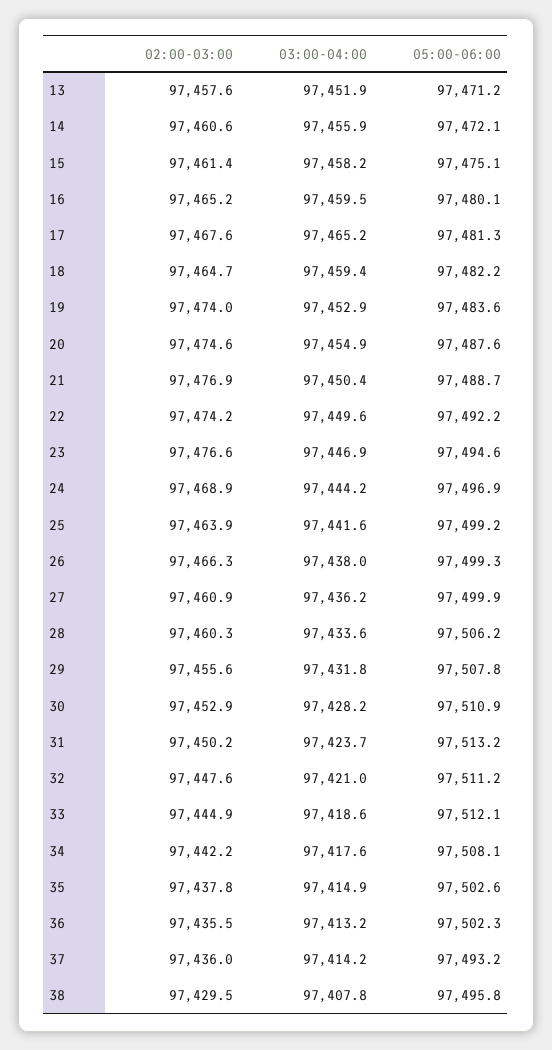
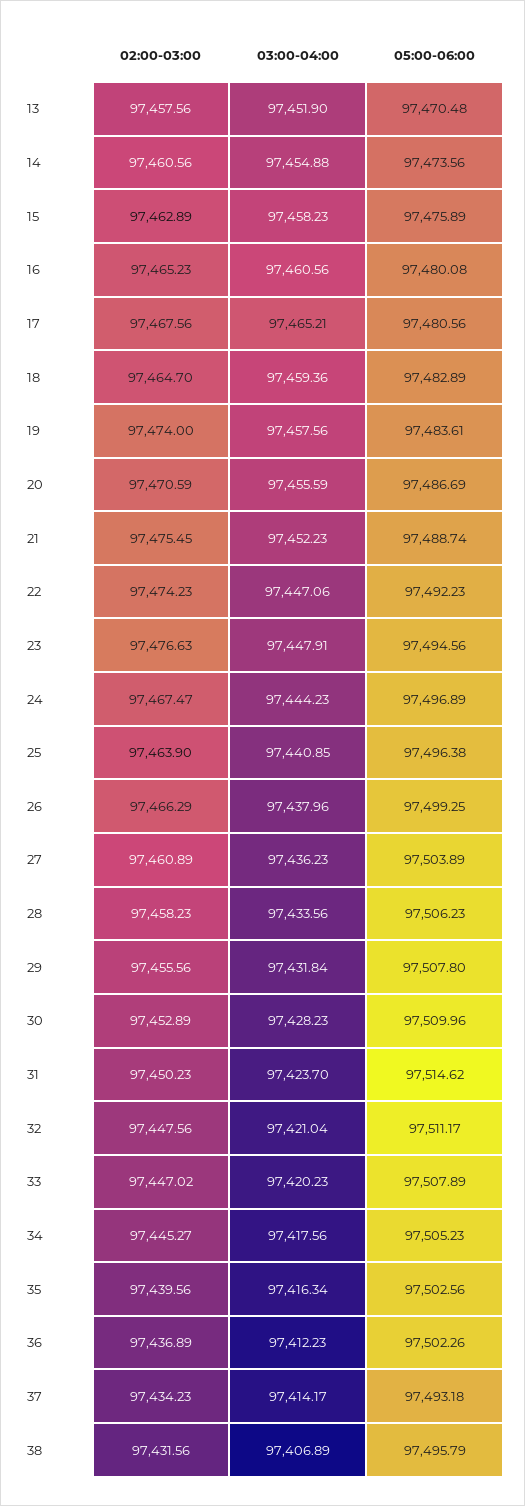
05:00-06:00, 13: 97471.2 -> 97470.48
03:00-04:00, 14: 97455.9 -> 97454.88
05:00-06:00, 14: 97472.1 -> 97473.56
02:00-03:00, 15: 97461.4 -> 97462.89
05:00-06:00, 15: 97475.1 -> 97475.89
03:00-04:00, 16: 97459.5 -> 97460.56
05:00-06:00, 17: 97481.3 -> 97480.56
05:00-06:00, 18: 97482.2 -> 97482.89
03:00-04:00, 19: 97452.9 -> 97457.56
02:00-03:00, 20: 97474.6 -> 97470.59
03:00-04:00, 20: 97454.9 -> 97455.59
05:00-06:00, 20: 97487.6 -> 97486.69
02:00-03:00, 21: 97476.9 -> 97475.45
03:00-04:00, 21: 97450.4 -> 97452.23
03:00-04:00, 22: 97449.6 -> 97447.06
03:00-04:00, 23: 97446.9 -> 97447.91
02:00-03:00, 24: 97468.9 -> 97467.47
03:00-04:00, 25: 97441.6 -> 97440.85
05:00-06:00, 25: 97499.2 -> 97496.38
05:00-06:00, 27: 97499.9 -> 97503.89
02:00-03:00, 28: 97460.3 -> 97458.23
05:00-06:00, 30: 97510.9 -> 97509.96
05:00-06:00, 31: 97513.2 -> 97514.62
02:00-03:00, 33: 97444.9 -> 97447.02
03:00-04:00, 33: 97418.6 -> 97420.23
05:00-06:00, 33: 97512.1 -> 97507.89
02:00-03:00, 34: 97442.2 -> 97445.27
05:00-06:00, 34: 97508.1 -> 97505.23
02:00-03:00, 35: 97437.8 -> 97439.56
03:00-04:00, 35: 97414.9 -> 97416.34
02:00-03:00, 36: 97435.5 -> 97436.89
03:00-04:00, 36: 97413.2 -> 97412.23
02:00-03:00, 37: 97436 -> 97434.23
02:00-03:00, 38: 97429.5 -> 97431.56
03:00-04:00, 38: 97407.8 -> 97406.89

